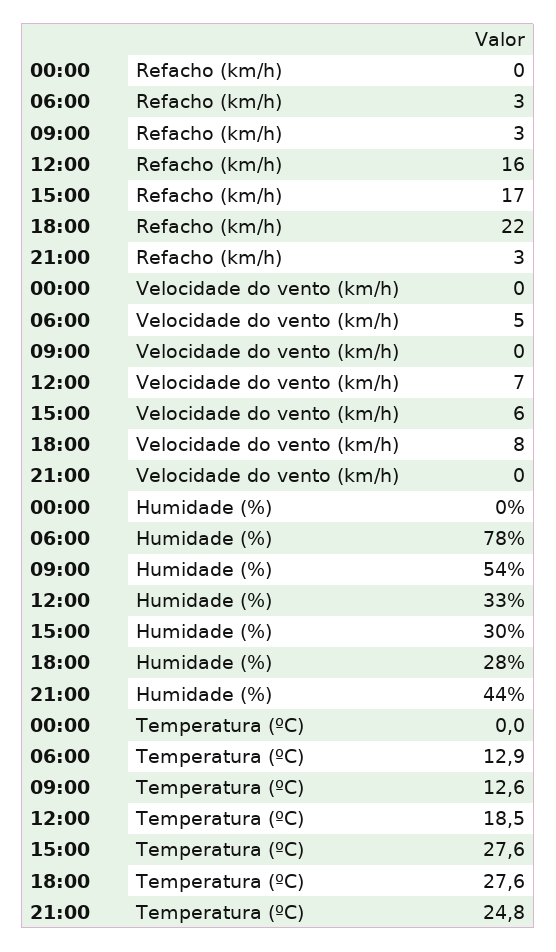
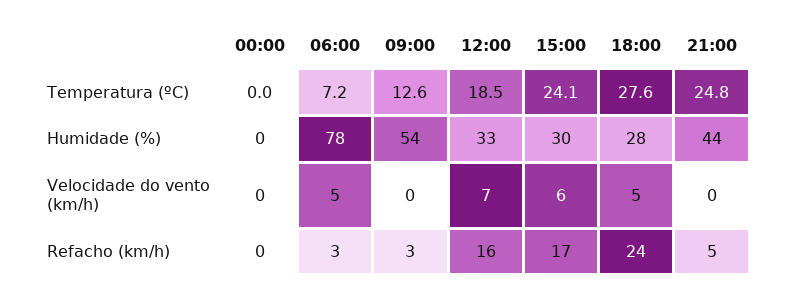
18:00, Refacho (km/h): 22 -> 24
21:00, Refacho (km/h): 3 -> 5
18:00, Velocidade do vento (km/h): 8 -> 5
06:00, Temperatura (ºC): 12.9 -> 7.2
15:00, Temperatura (ºC): 27.6 -> 24.1

